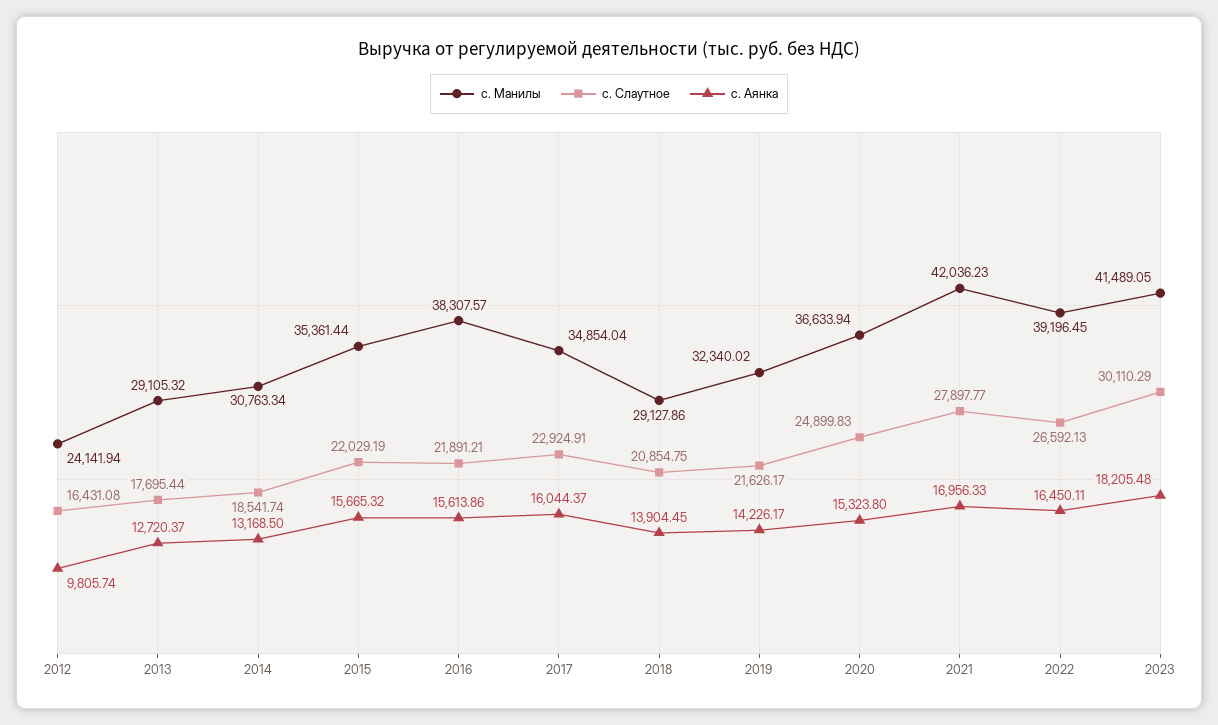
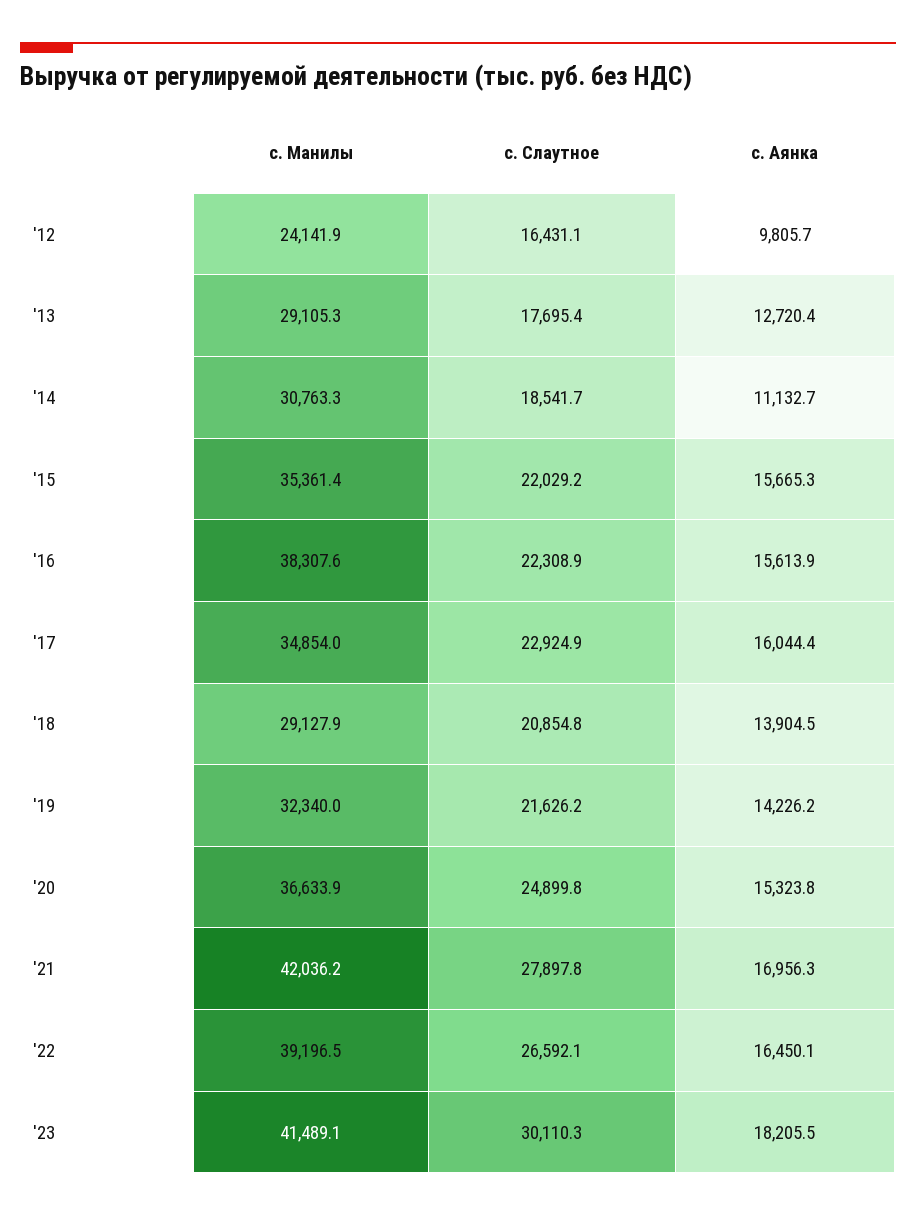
с. Аянка, 2014: 13168.5 -> 11132.7
с. Слаутное, 2016: 21891.21 -> 22308.9

